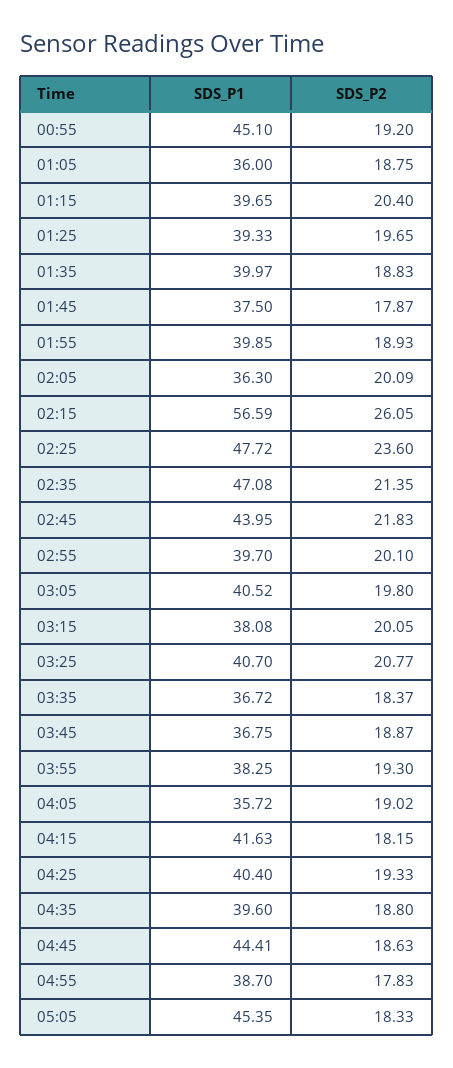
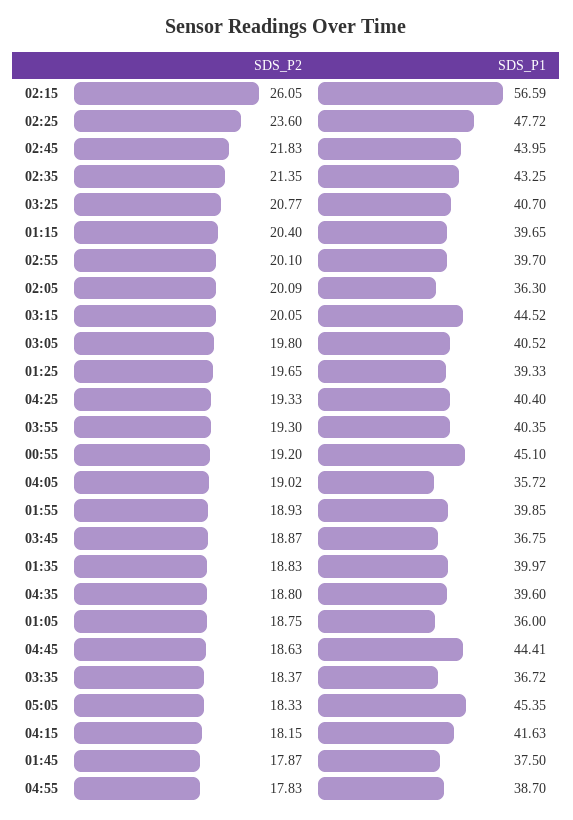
SDS_P1, 02:35: 47.08 -> 43.25
SDS_P1, 03:15: 38.08 -> 44.52
SDS_P1, 03:55: 38.25 -> 40.35

